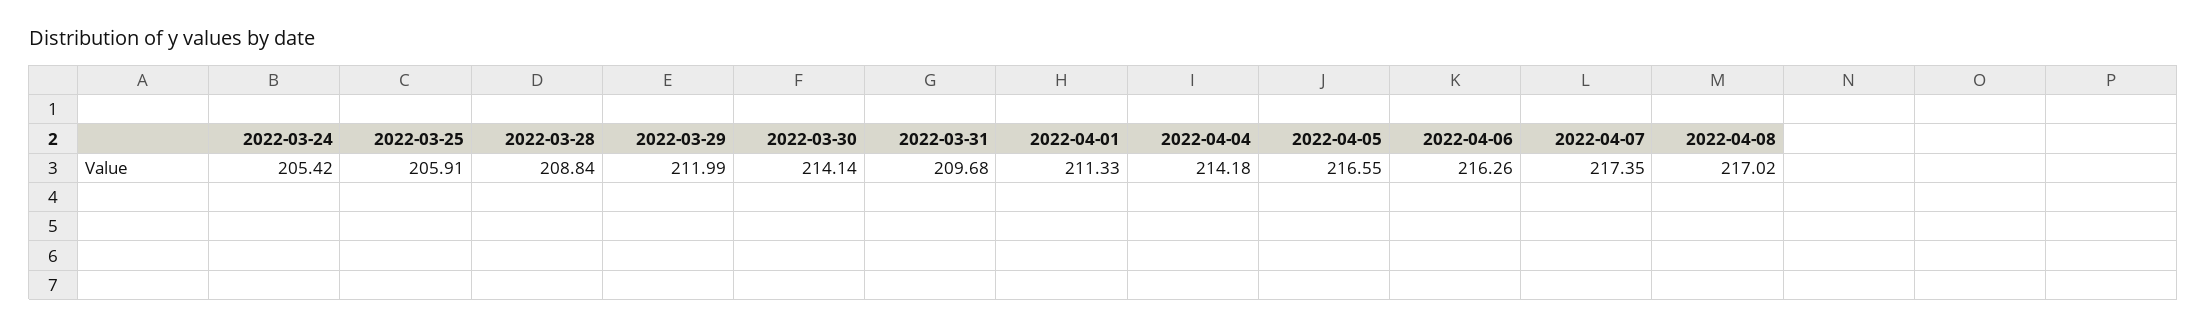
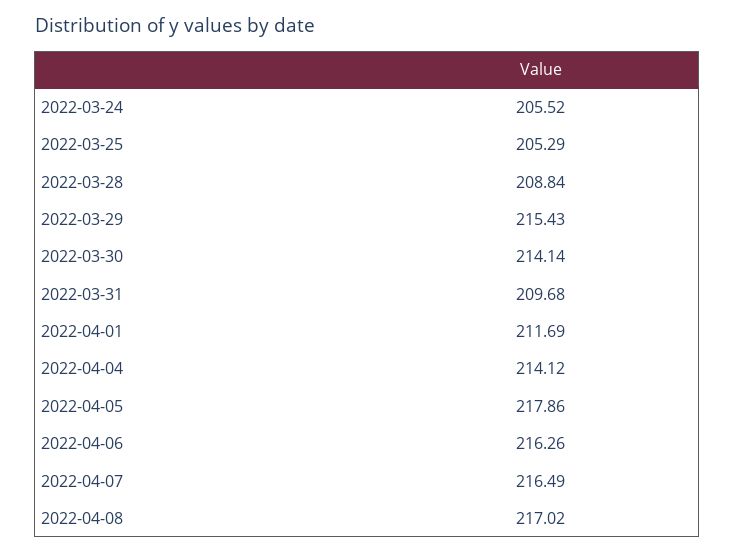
2022-03-24: 205.42 -> 205.52
2022-03-25: 205.91 -> 205.29
2022-03-29: 211.99 -> 215.43
2022-04-01: 211.33 -> 211.69
2022-04-04: 214.18 -> 214.12
2022-04-05: 216.55 -> 217.86
2022-04-07: 217.35 -> 216.49

